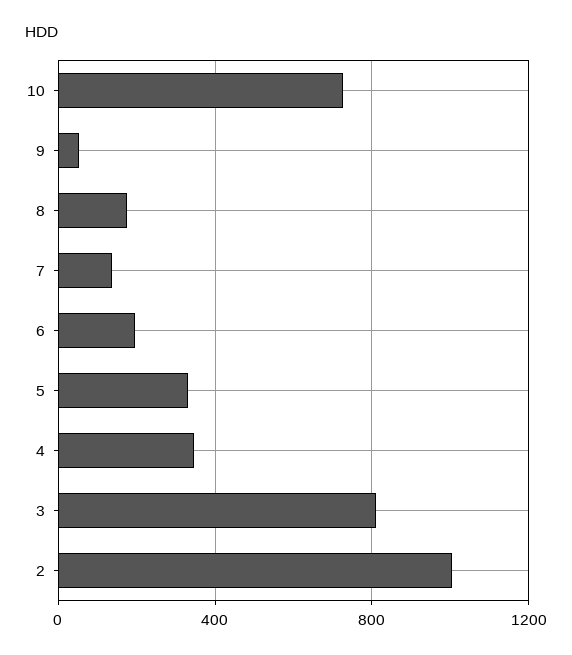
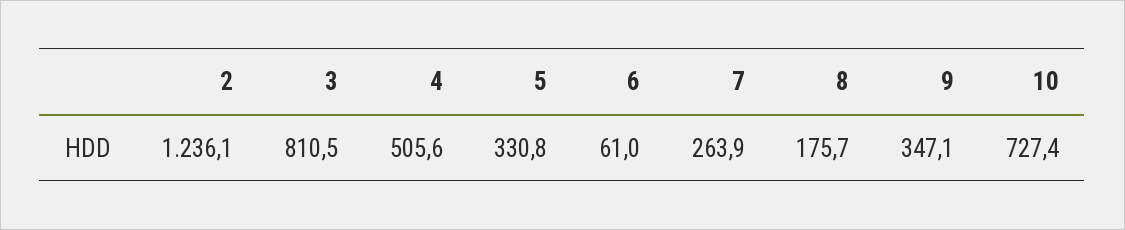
9: 50 -> 347.1
7: 150 -> 263.9
6: 200 -> 61
4: 350 -> 505.6
2: 1000 -> 1236.1

